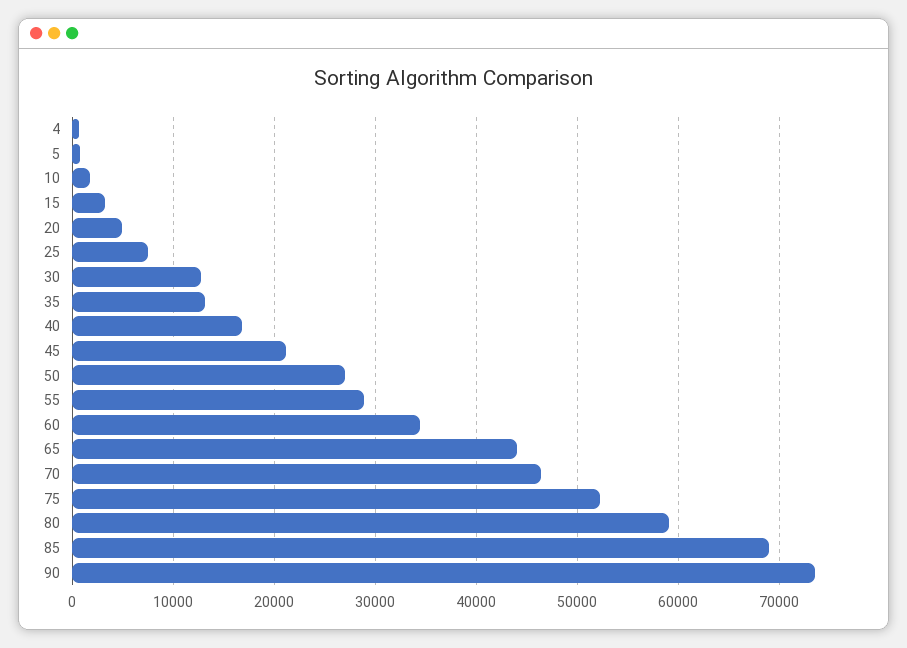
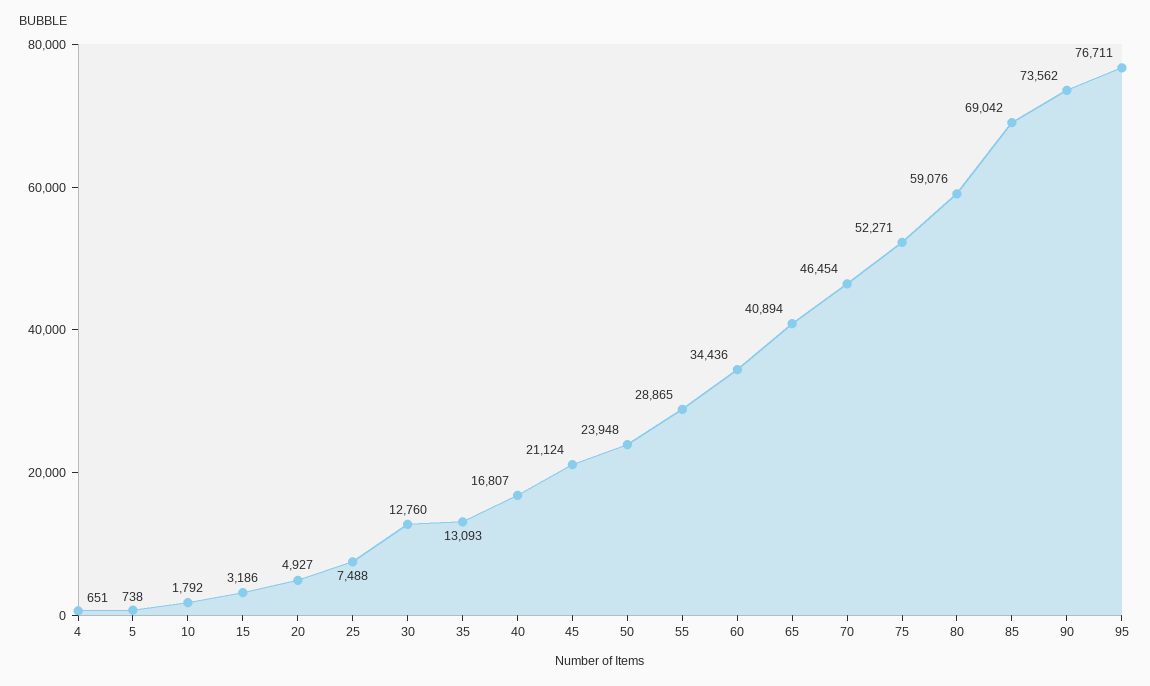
50: 27000 -> 23948
65: 44000 -> 40894
95: none -> 76711

